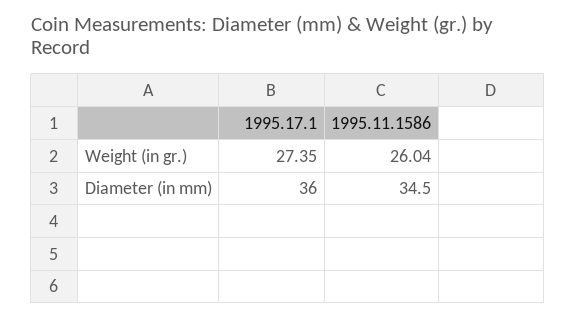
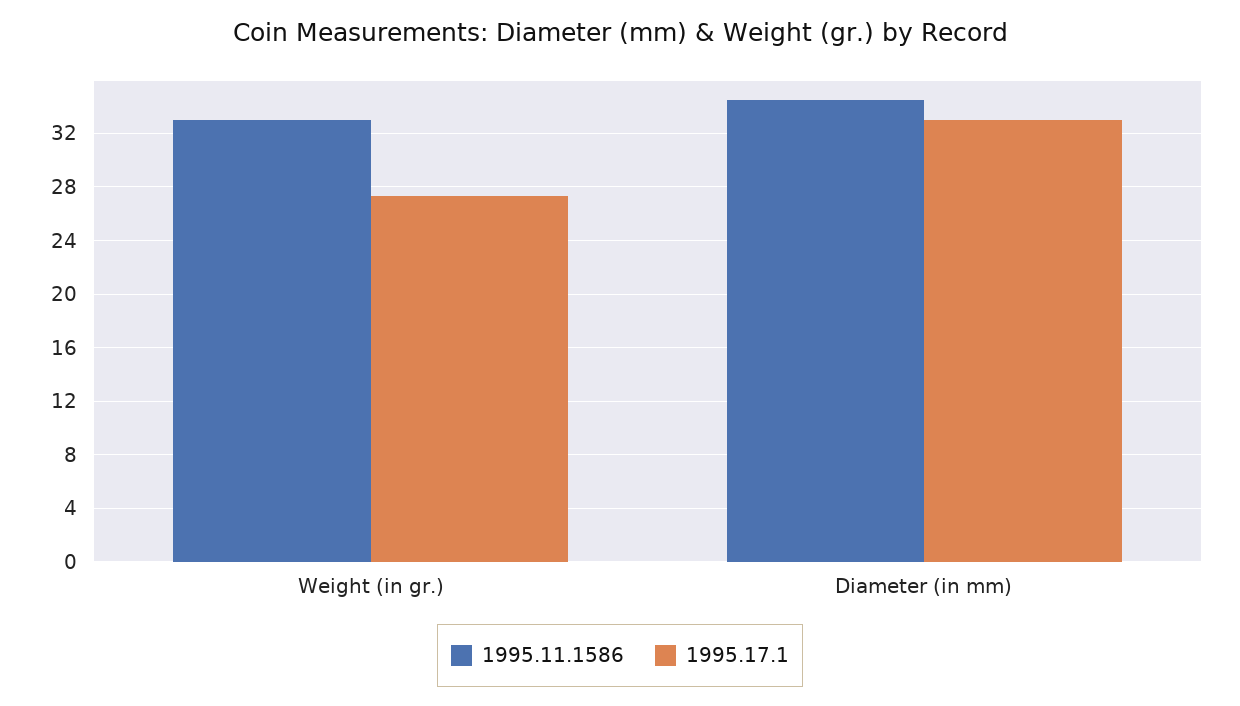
1995.11.1586, Weight (in gr.): 26.04 -> 33
1995.17.1, Diameter (in mm): 36 -> 33

